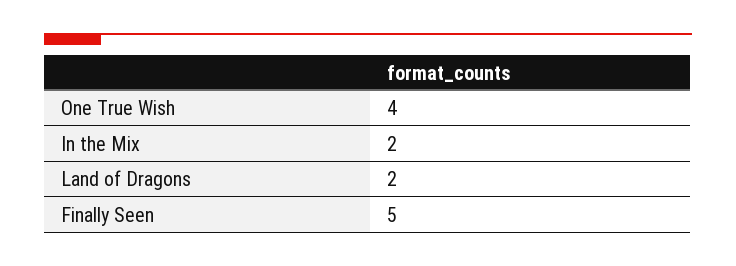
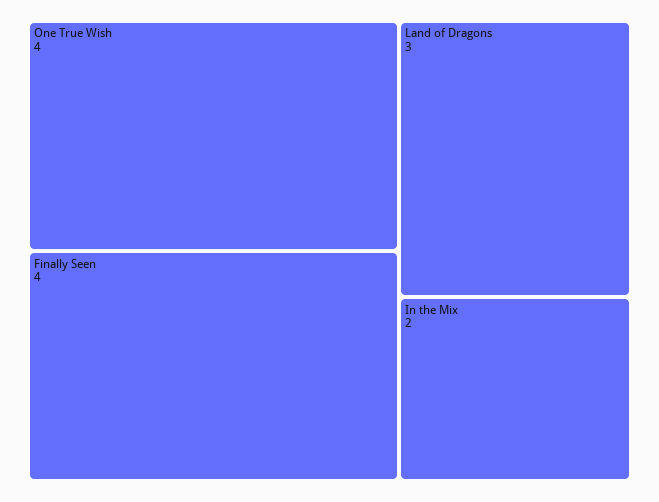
Land of Dragons: 2 -> 3
Finally Seen: 5 -> 4

